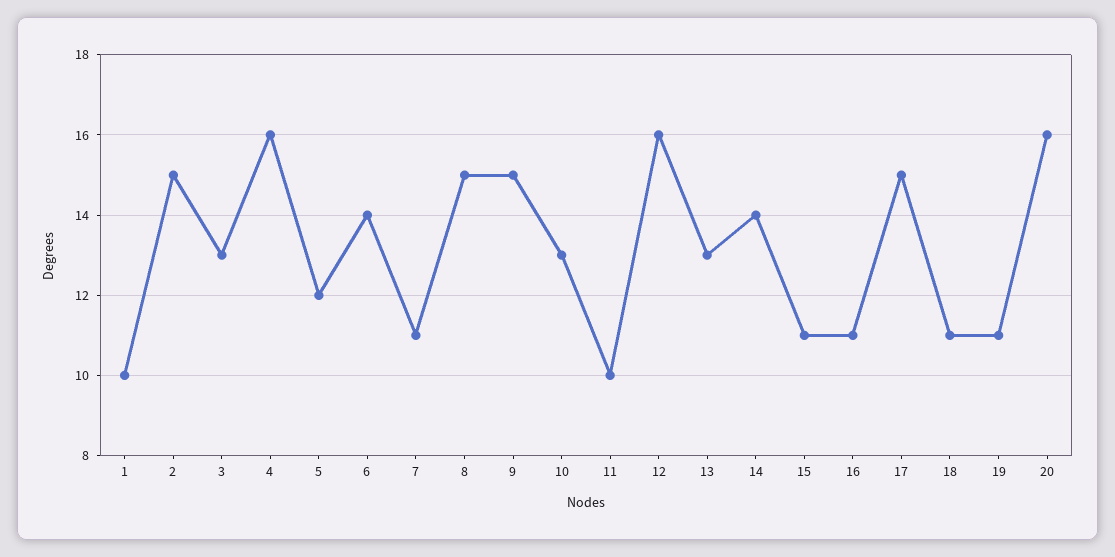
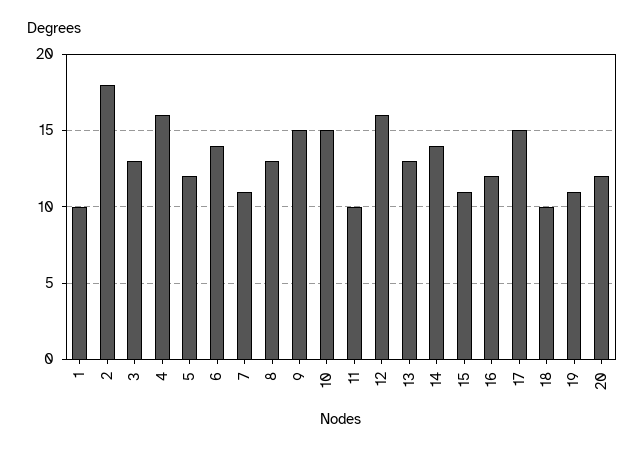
2: 15 -> 18
8: 15 -> 13
10: 13 -> 15
16: 11 -> 12
18: 11 -> 10
20: 16 -> 12

